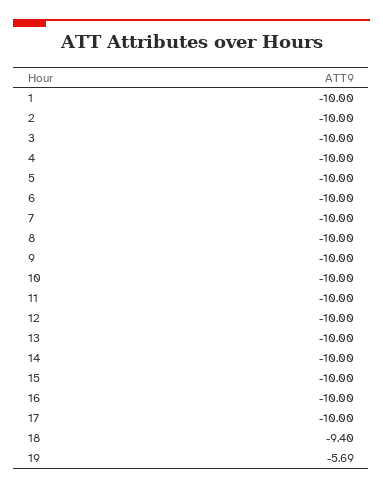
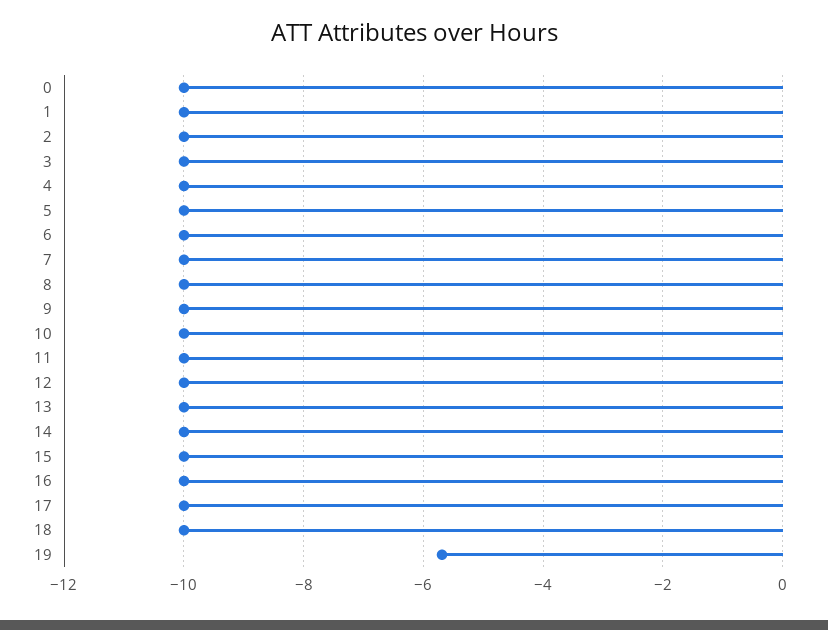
18: -9.4 -> -10
0: none -> -10

